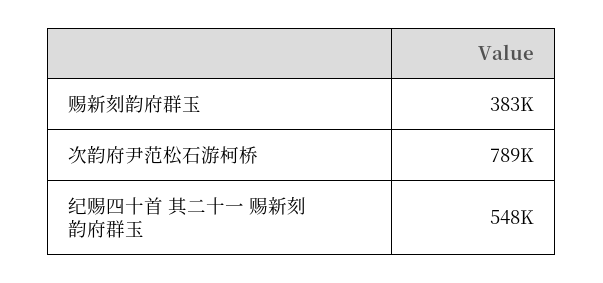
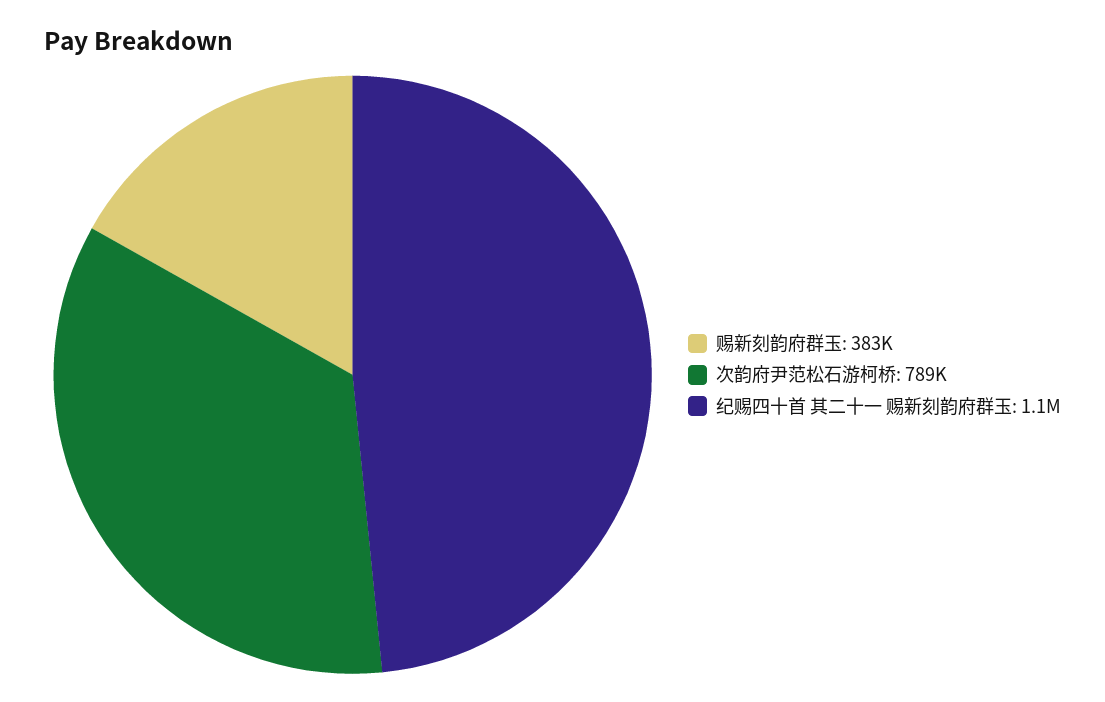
纪赐四十首 其二十一 赐新刻韵府群玉: 548000 -> 1100000

